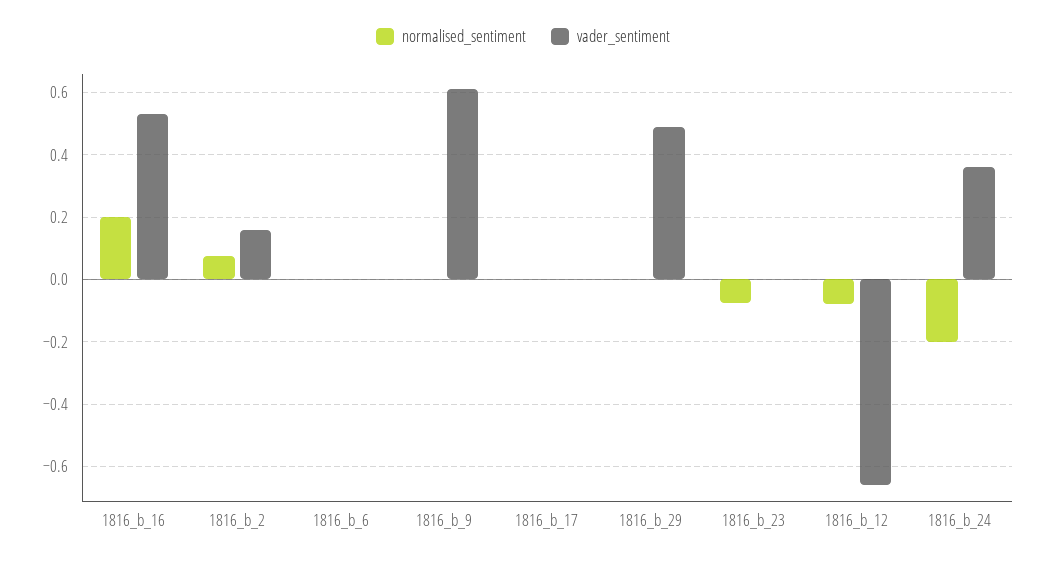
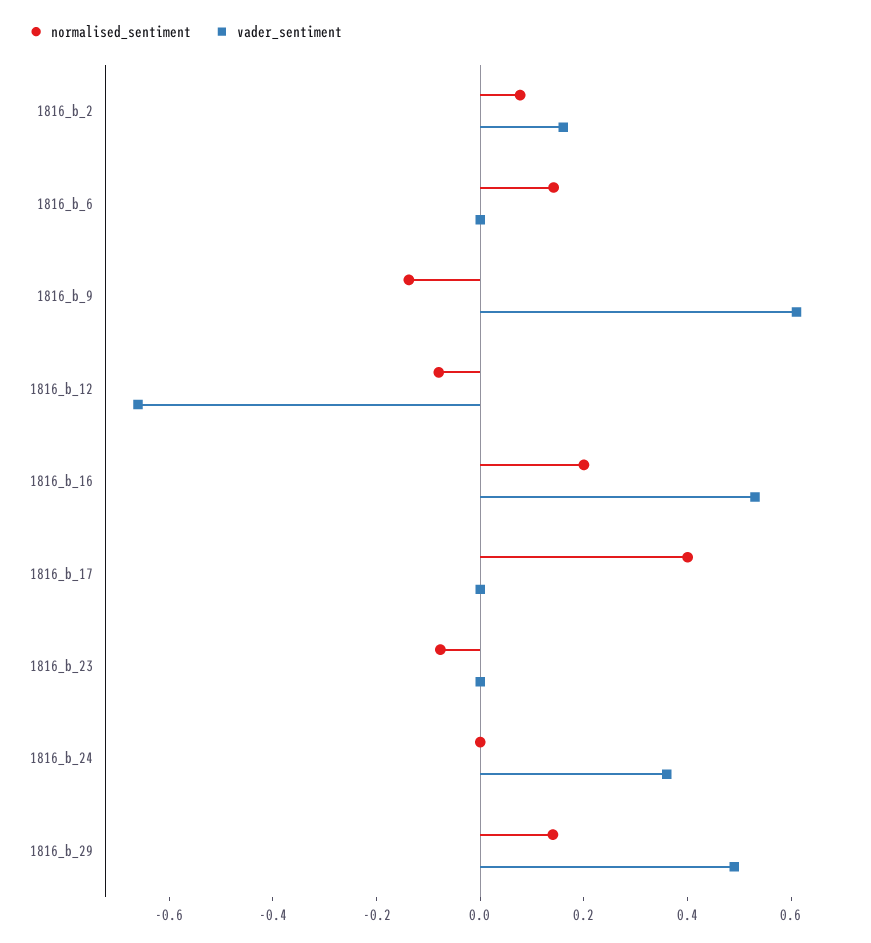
normalised_sentiment, 1816_b_6: 0 -> 0.15
normalised_sentiment, 1816_b_9: 0 -> -0.15
normalised_sentiment, 1816_b_17: 0 -> 0.4
normalised_sentiment, 1816_b_29: 0 -> 0.15
normalised_sentiment, 1816_b_24: -0.2 -> 0

